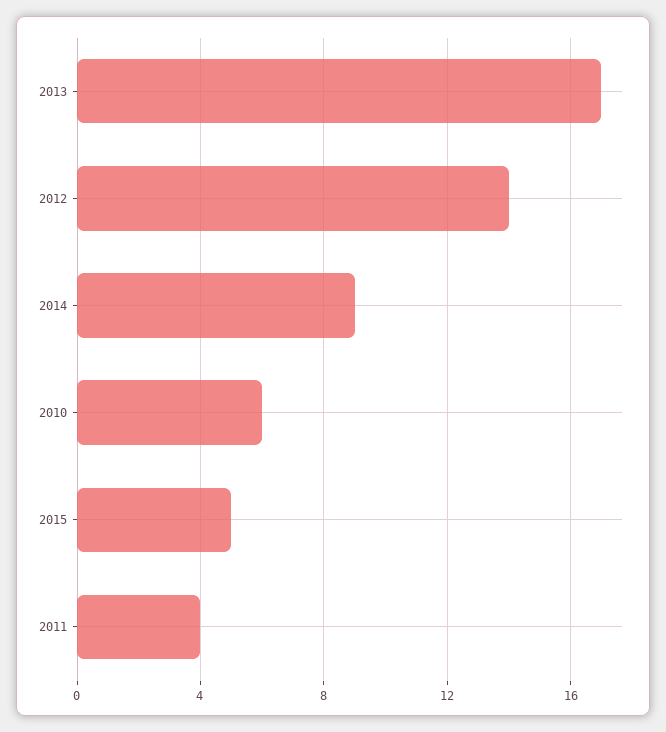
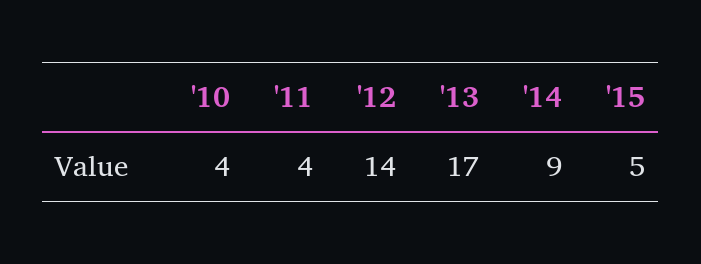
2010: 6 -> 4

